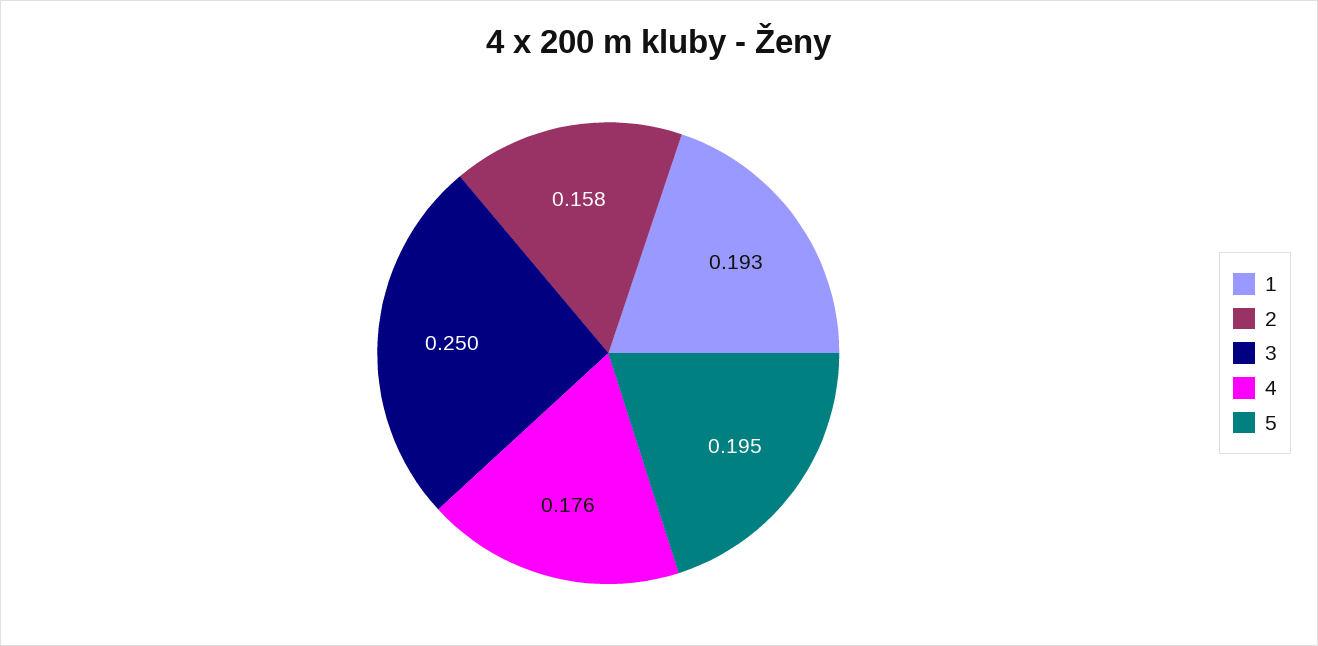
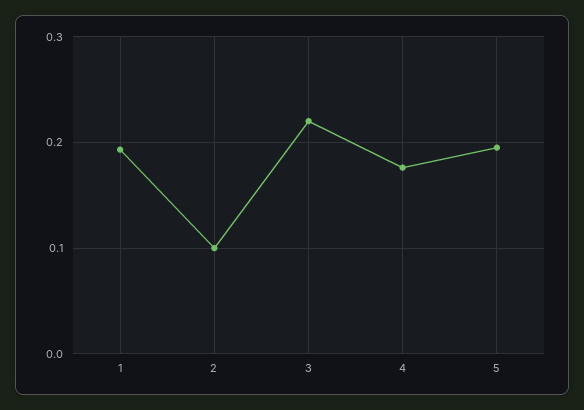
2: 0.158 -> 0.1
3: 0.25 -> 0.22

